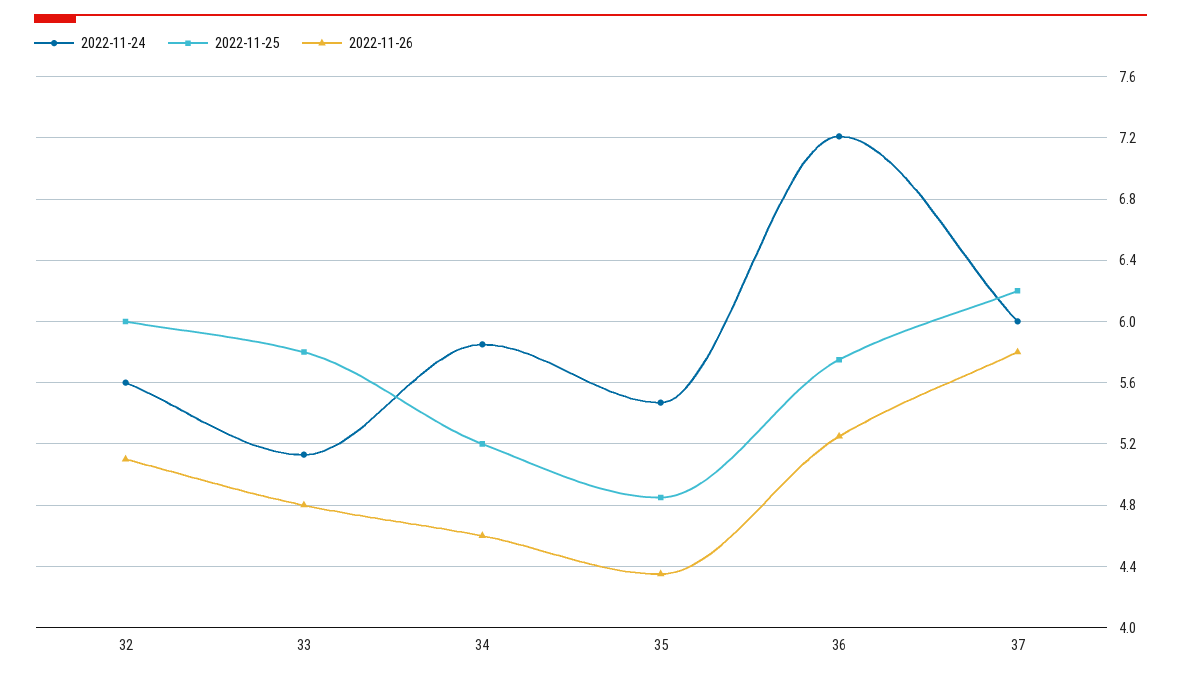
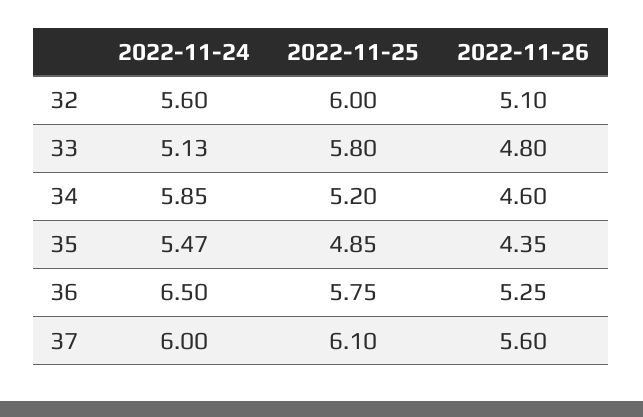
2022-11-24, 36: 7.2 -> 6.5
2022-11-25, 37: 6.2 -> 6.1
2022-11-26, 37: 5.8 -> 5.6

